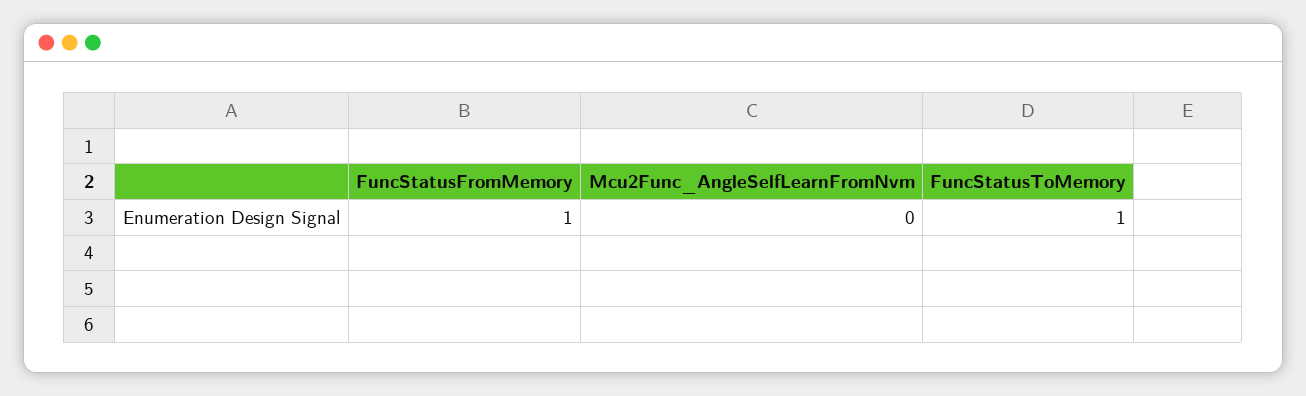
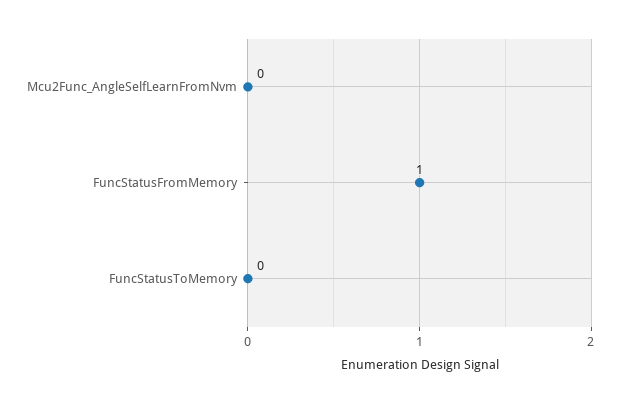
FuncStatusToMemory: 1 -> 0

